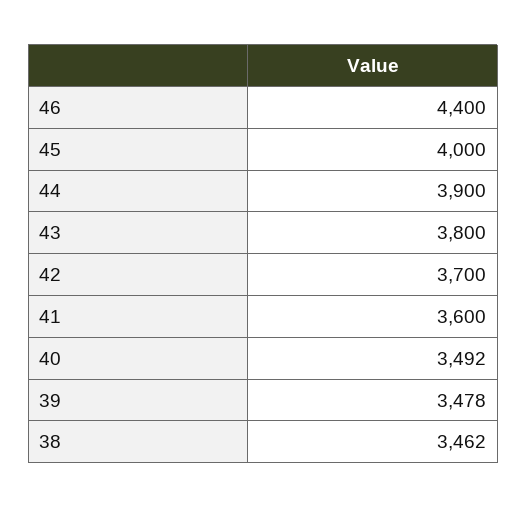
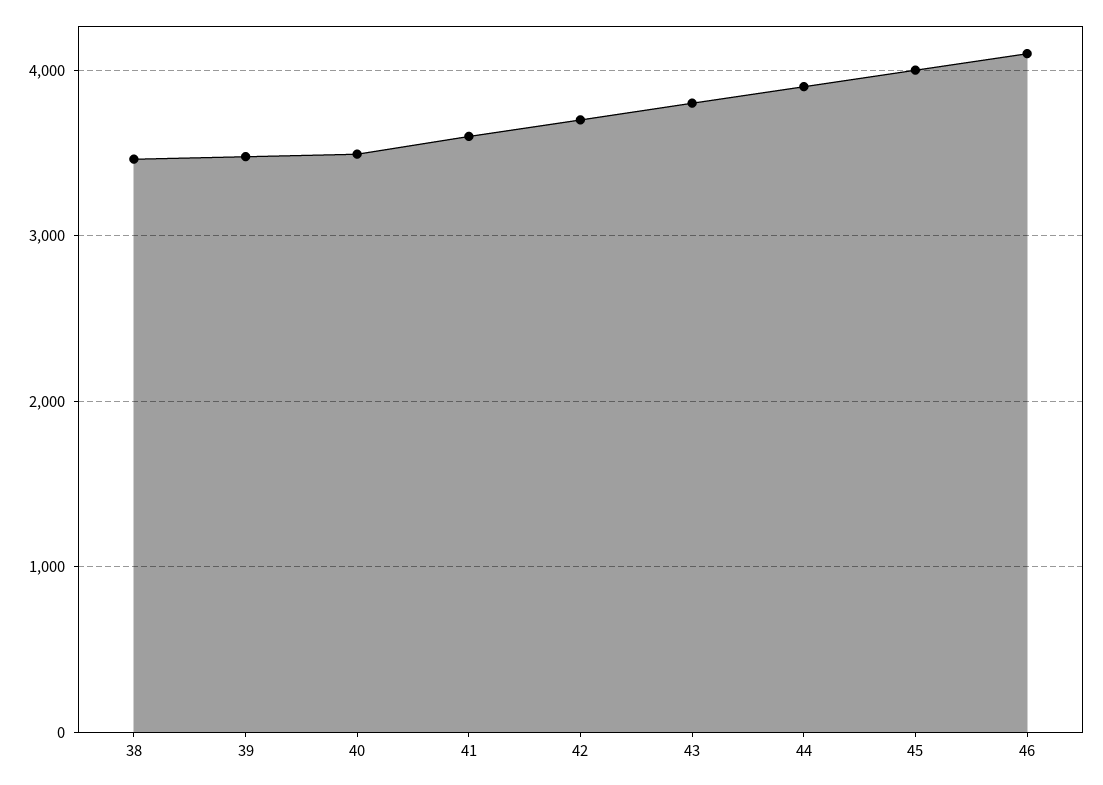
46: 4400 -> 4100

